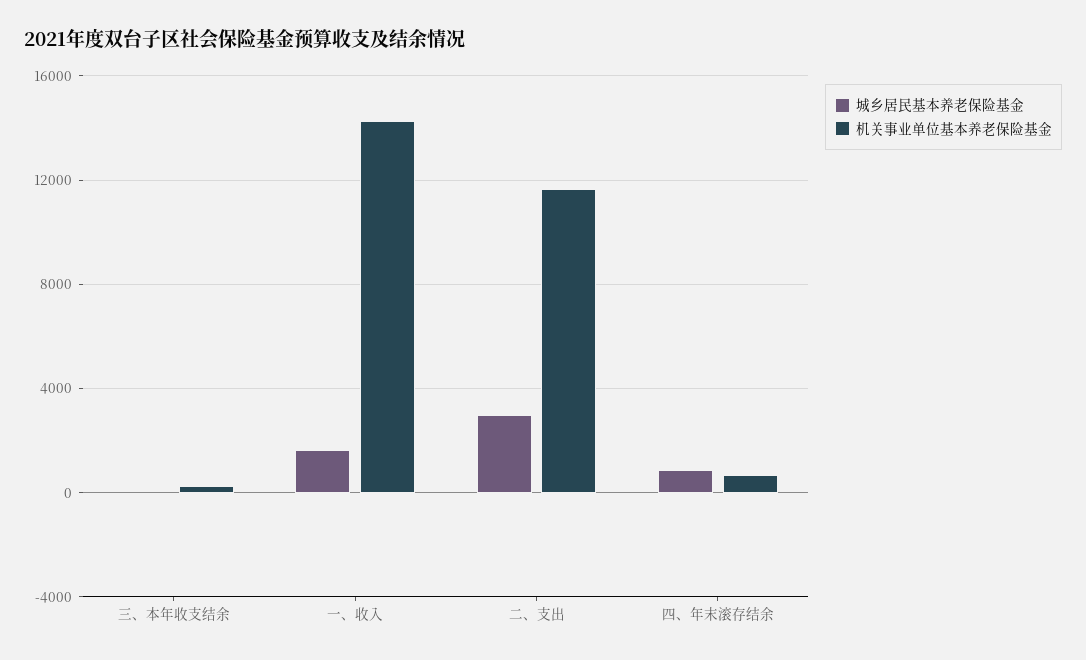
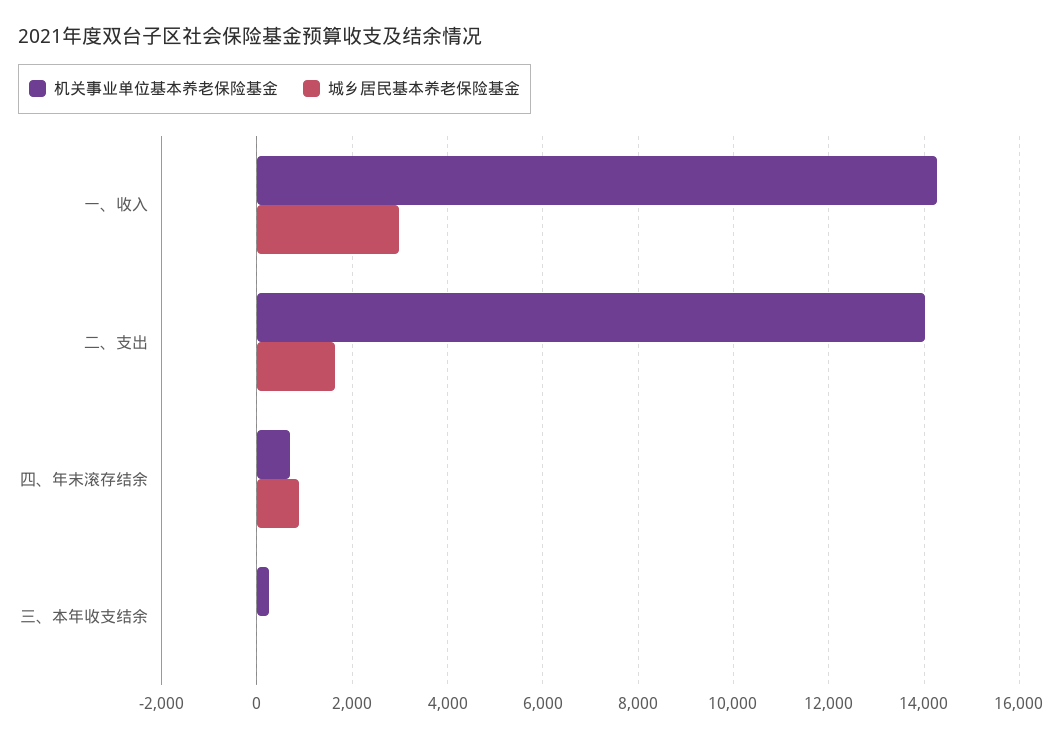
城乡居民基本养老保险基金, 一、收入: 1500 -> 3000
城乡居民基本养老保险基金, 二、支出: 3000 -> 1600
机关事业单位基本养老保险基金, 二、支出: 11500 -> 14000

